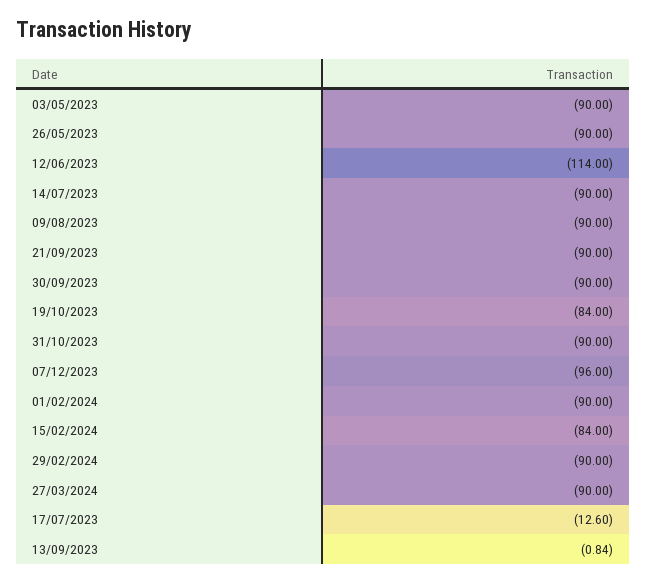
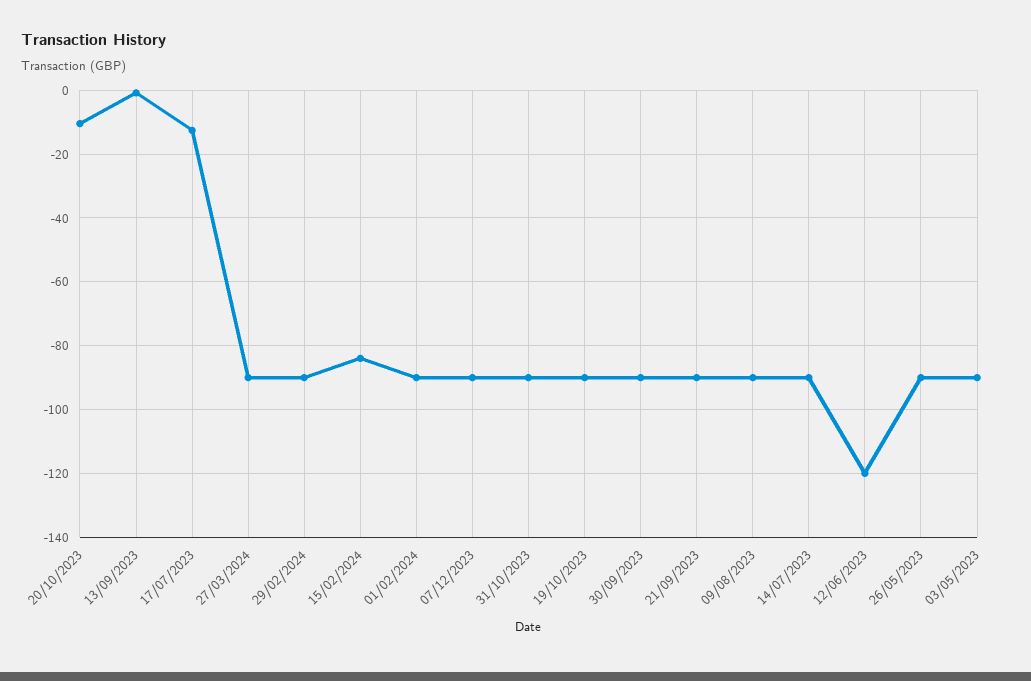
12/06/2023: -114 -> -120
19/10/2023: -84 -> -90
07/12/2023: -96 -> -90
20/10/2023: none -> -10

